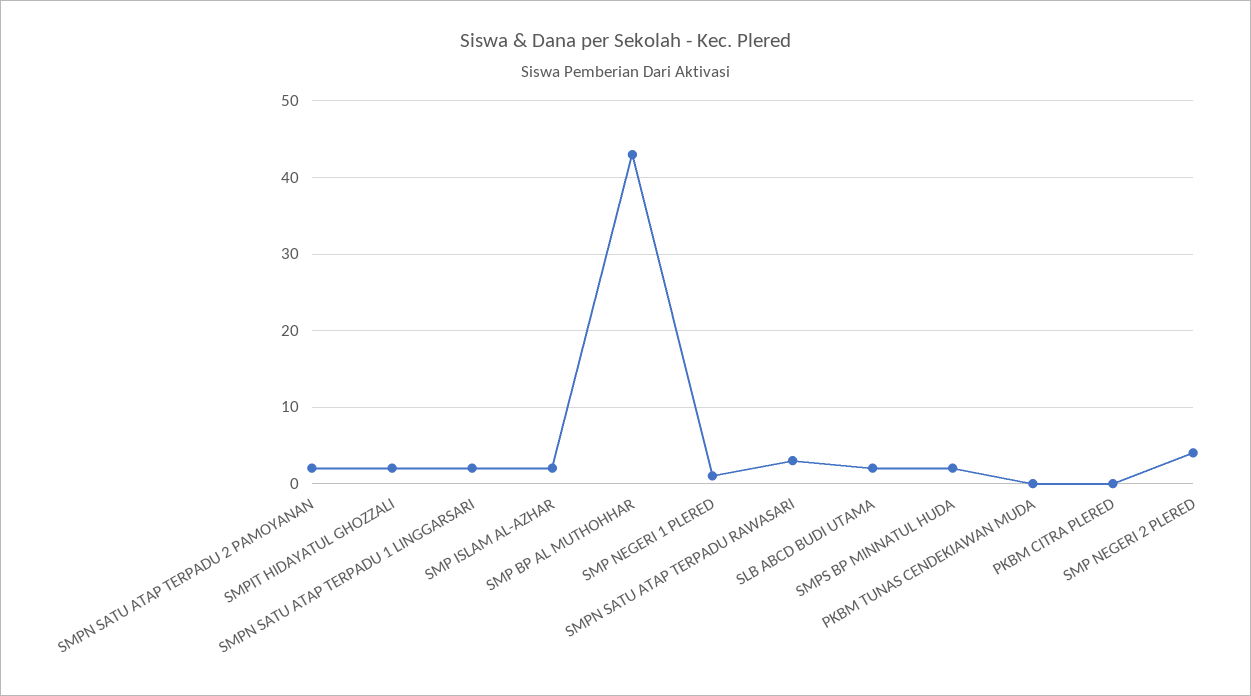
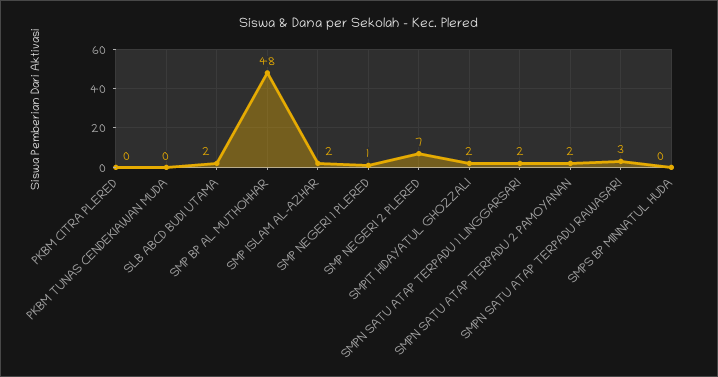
SMP BP AL MUTHOHHAR: 43 -> 48
SMPS BP MINNATUL HUDA: 2 -> 0
SMP NEGERI 2 PLERED: 4 -> 7

